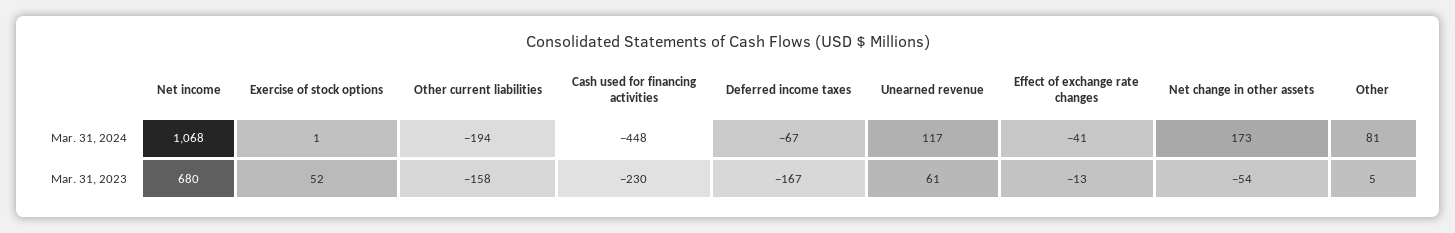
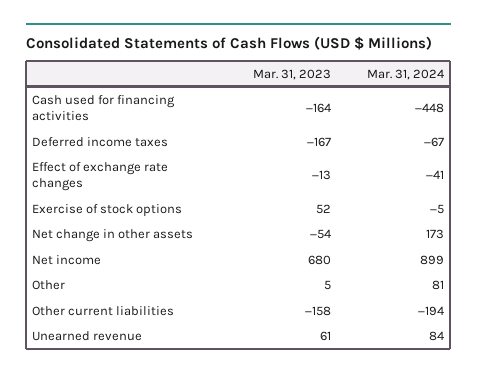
Net income, Mar. 31, 2024: 1068 -> 899
Exercise of stock options, Mar. 31, 2024: 1 -> -5
Unearned revenue, Mar. 31, 2024: 117 -> 84
Cash used for financing activities, Mar. 31, 2023: -230 -> -164

